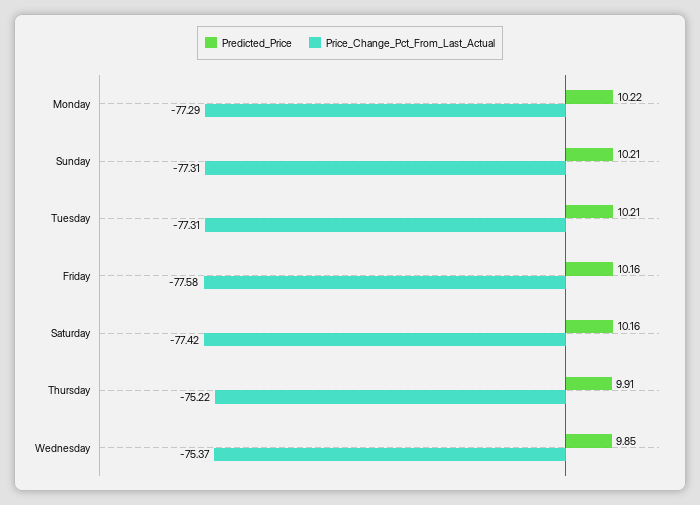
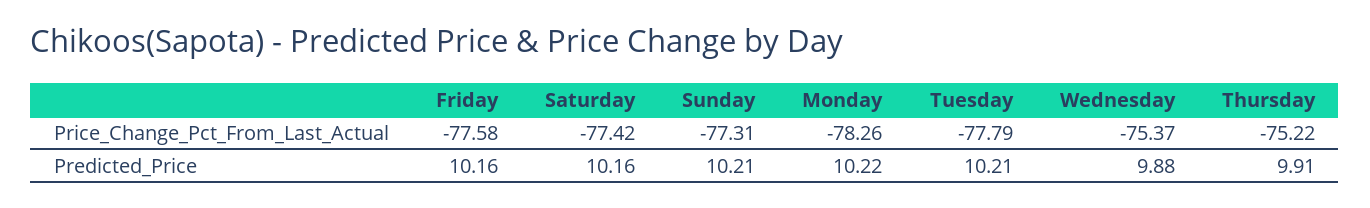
Price_Change_Pct_From_Last_Actual, Monday: -77.29 -> -78.26
Price_Change_Pct_From_Last_Actual, Tuesday: -77.31 -> -77.79
Predicted_Price, Wednesday: 9.85 -> 9.88

